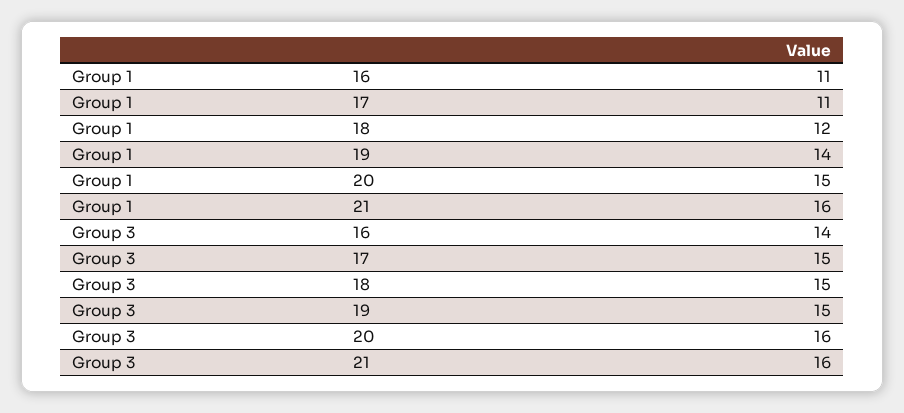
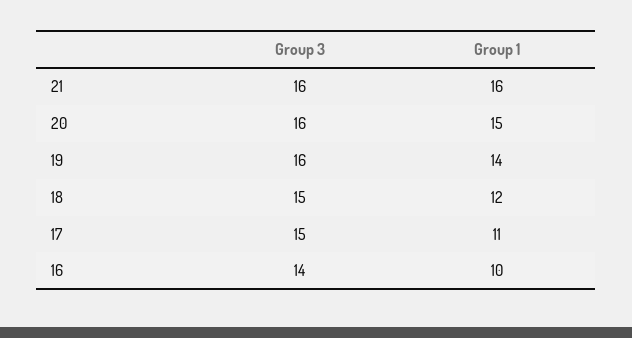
Group 1, 16: 11 -> 10
Group 3, 19: 15 -> 16

